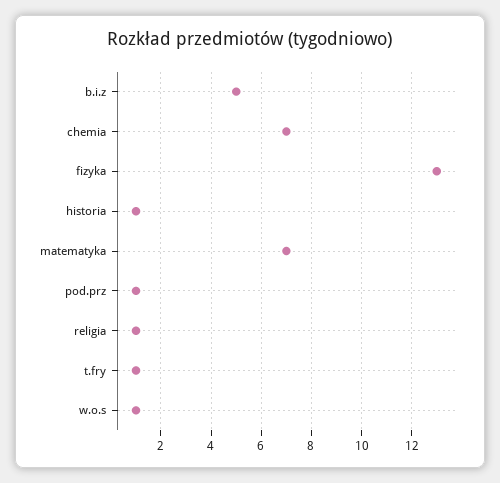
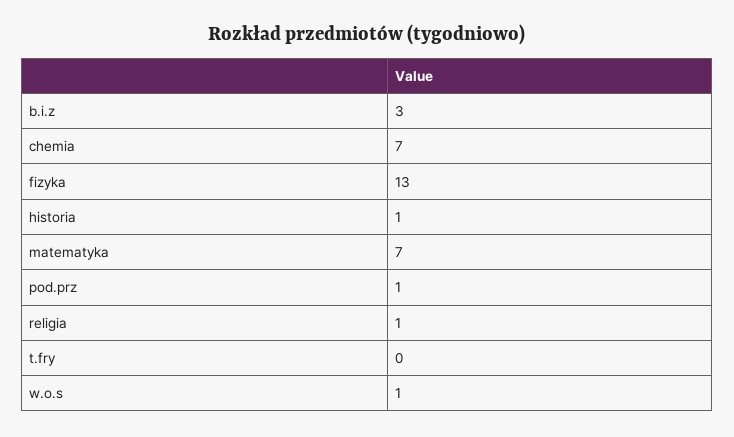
b.i.z: 5 -> 3
t.fry: 1 -> 0

